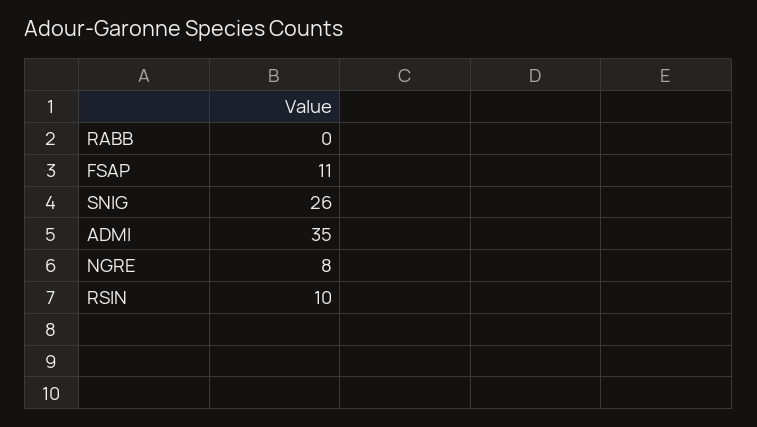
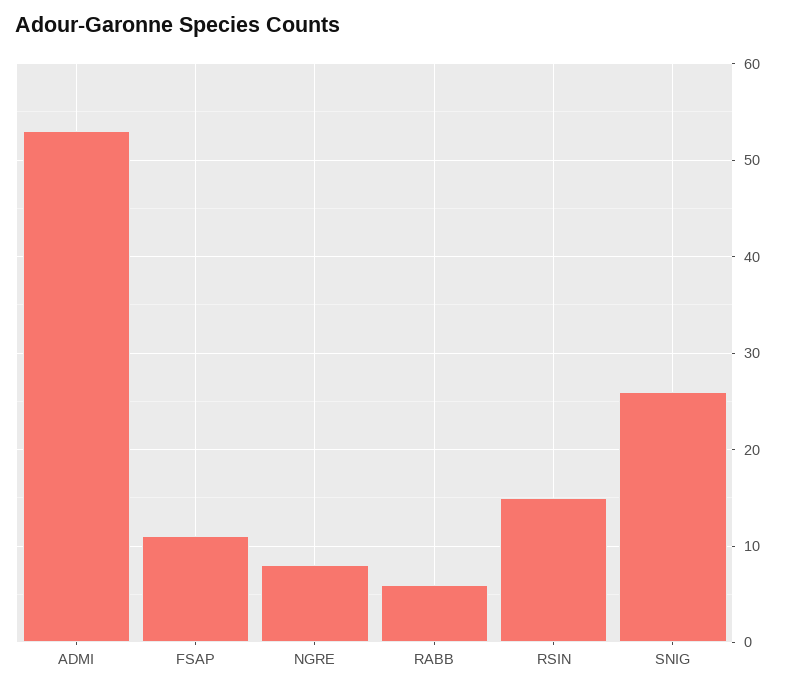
RABB: 0 -> 6
ADMI: 35 -> 53
RSIN: 10 -> 15

